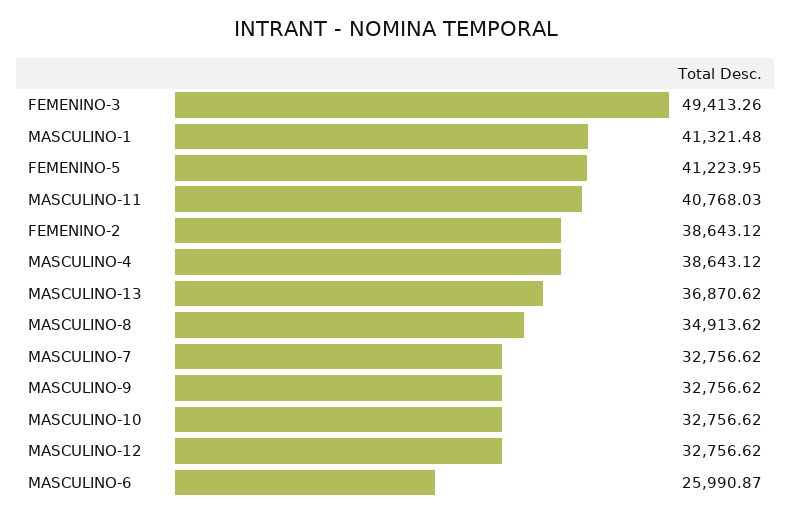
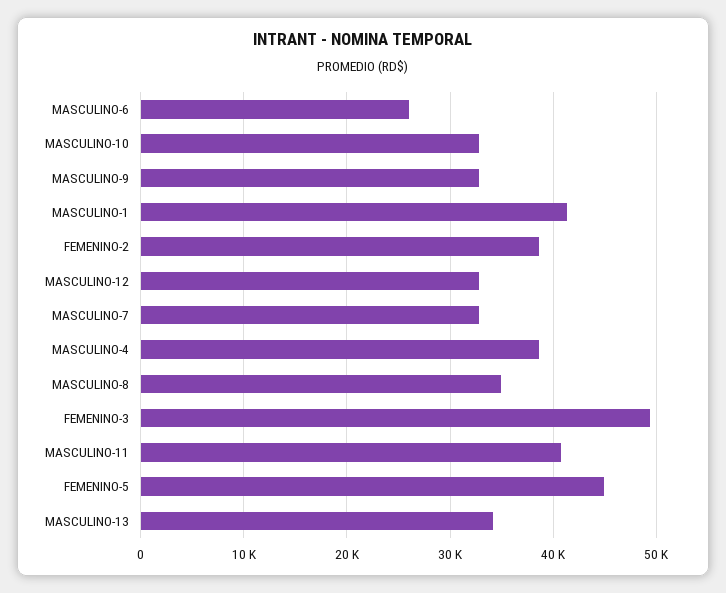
FEMENINO-5: 41223.95 -> 45000
MASCULINO-13: 36870.62 -> 34000

